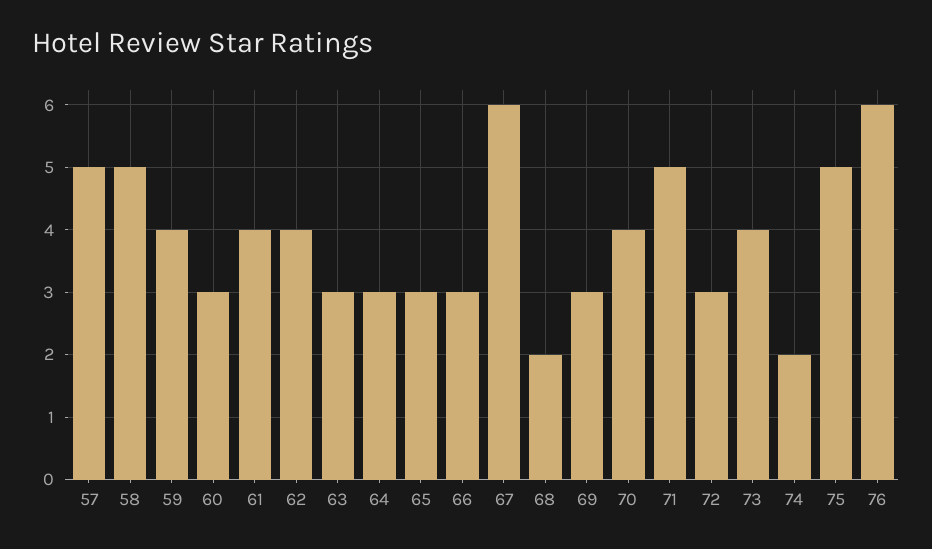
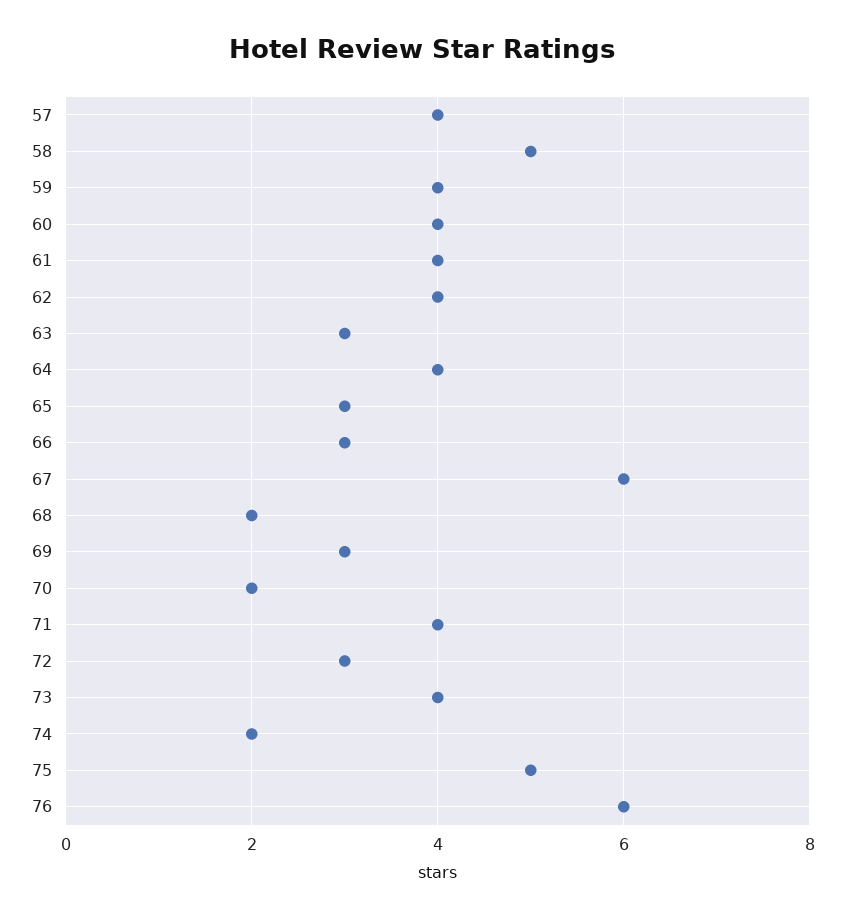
57: 5 -> 4
60: 3 -> 4
64: 3 -> 4
70: 4 -> 2
71: 5 -> 4

